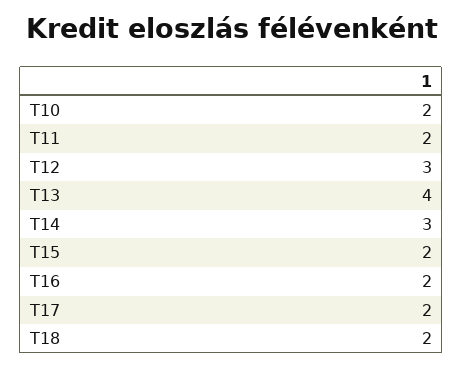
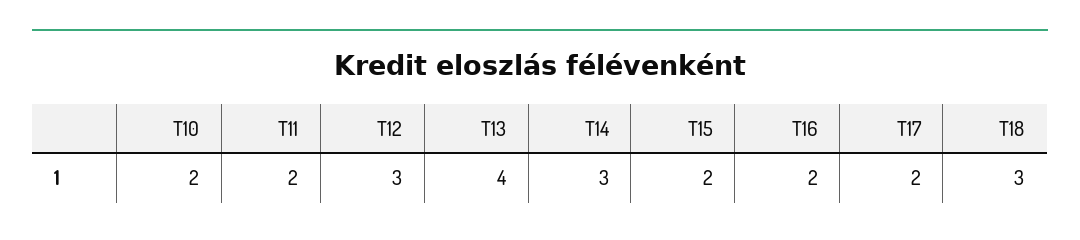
T18: 2 -> 3

